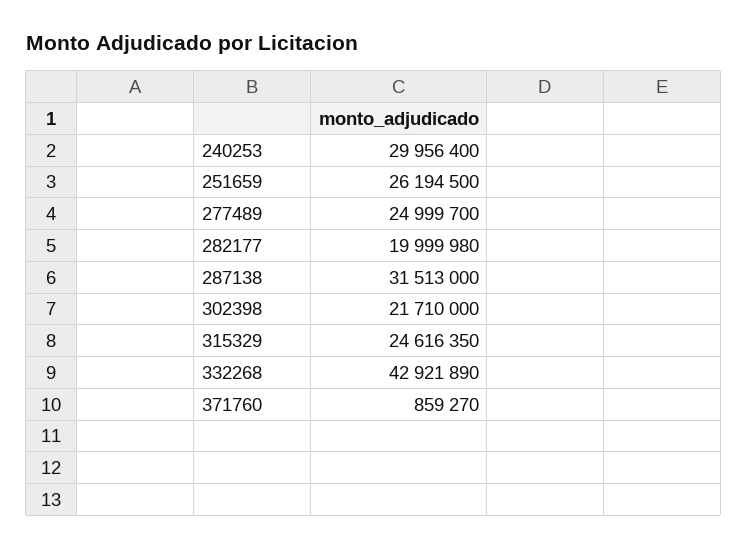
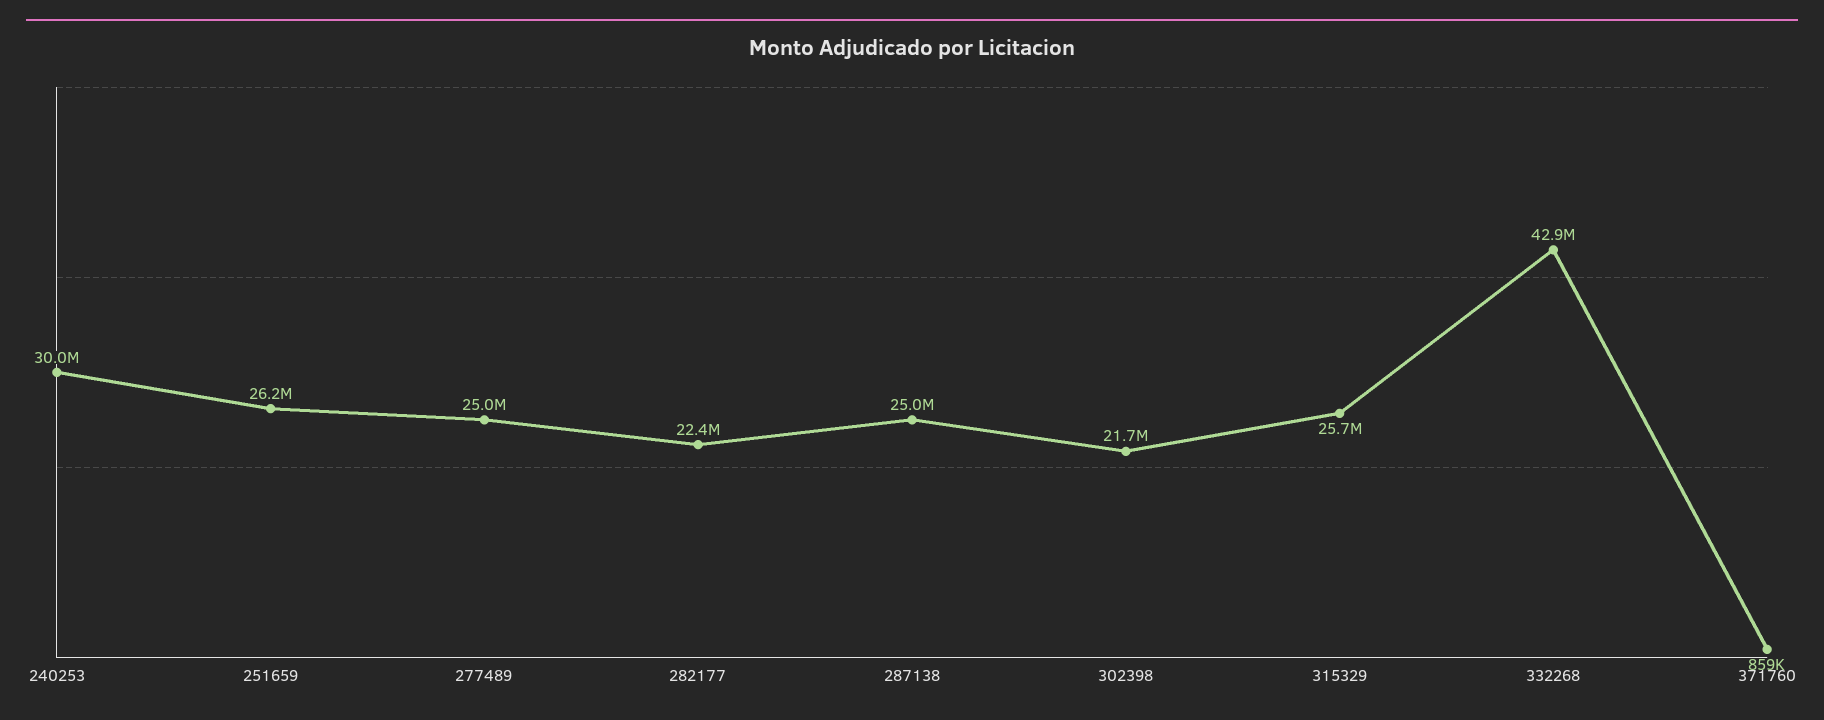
282177: 19999980 -> 22400000
287138: 31513000 -> 25000000
315329: 24616350 -> 25700000

